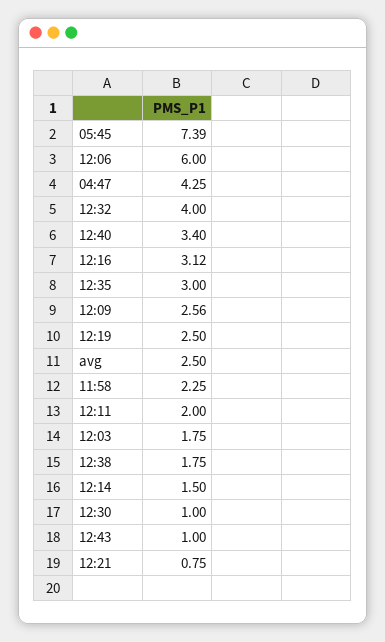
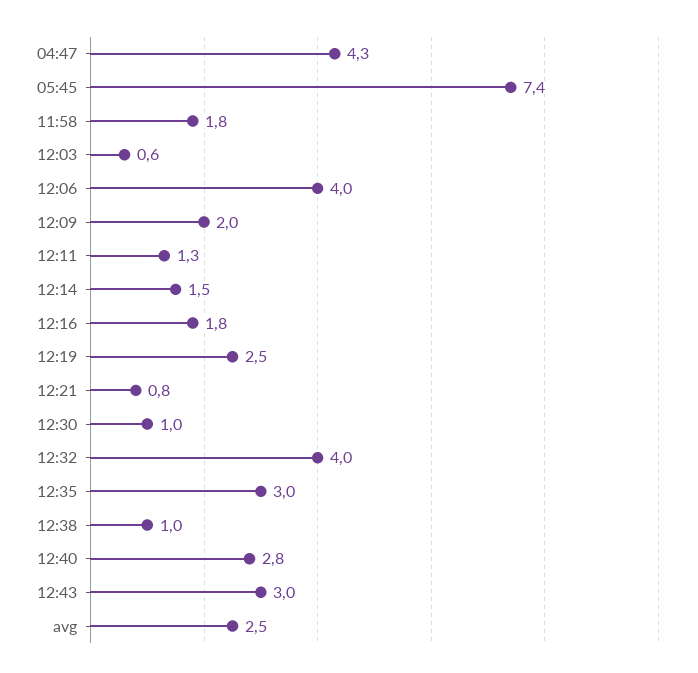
12:06: 6 -> 4
12:40: 3.4 -> 2.8
12:16: 3.12 -> 1.8
12:09: 2.56 -> 2
11:58: 2.25 -> 1.8
12:11: 2 -> 1.3
12:03: 1.75 -> 0.6
12:38: 1.75 -> 1
12:43: 1 -> 3

